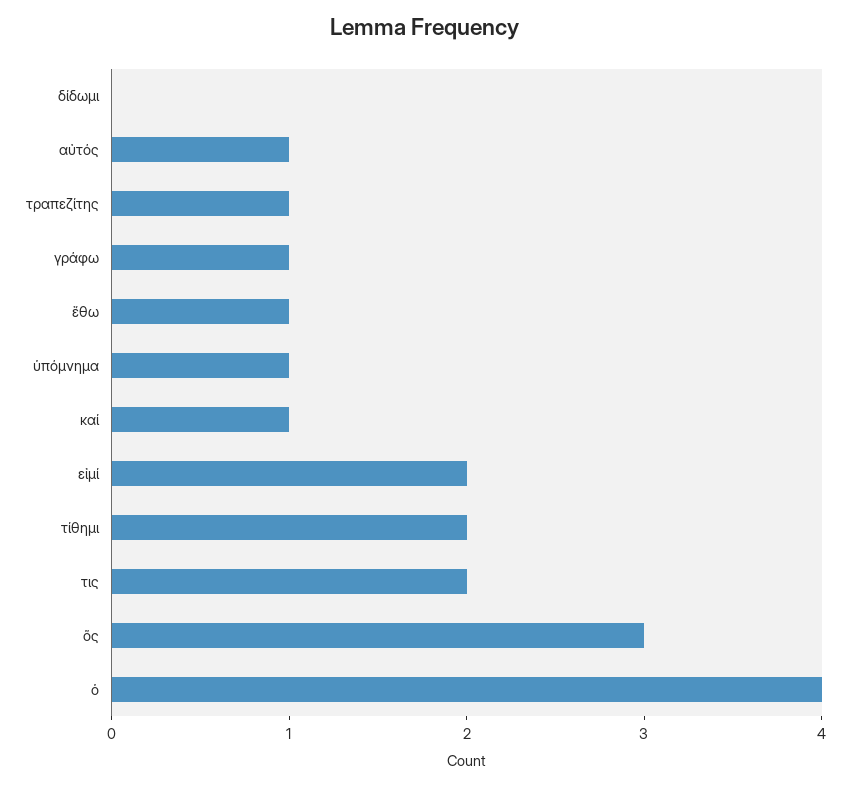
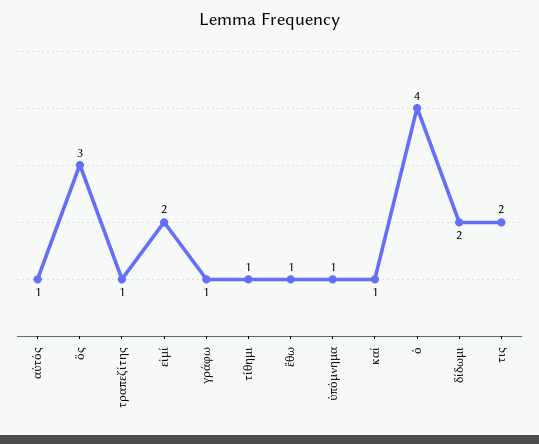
δίδωμι: 0 -> 2
τίθημι: 2 -> 1

